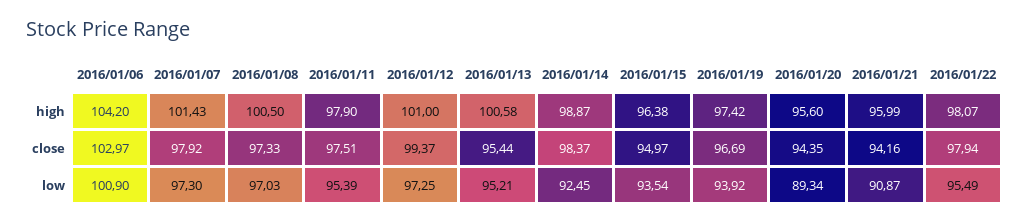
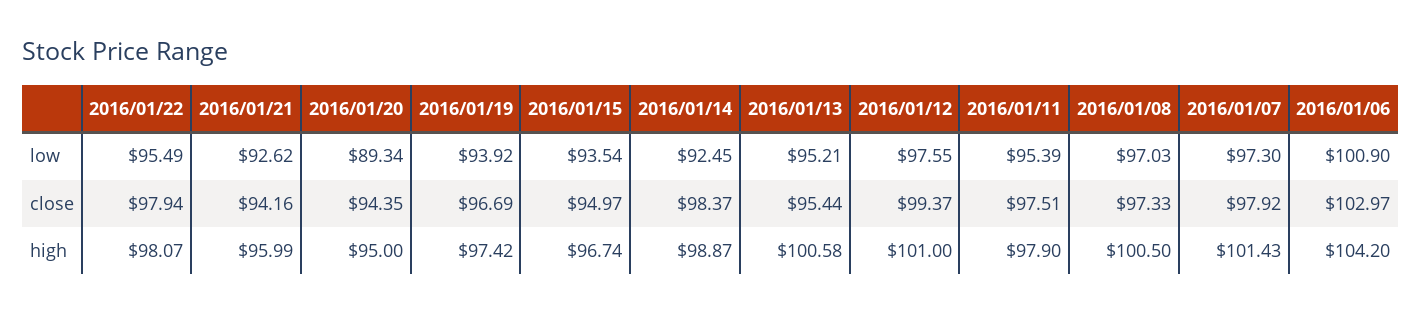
2016/01/15, high: 96.38 -> 96.74
2016/01/20, high: 95.6 -> 95
2016/01/12, low: 97.25 -> 97.55
2016/01/21, low: 90.87 -> 92.62

